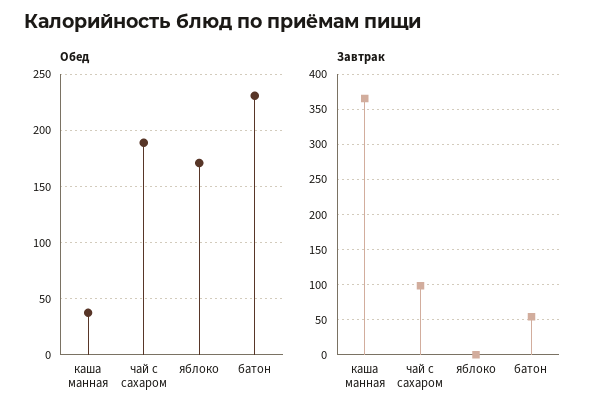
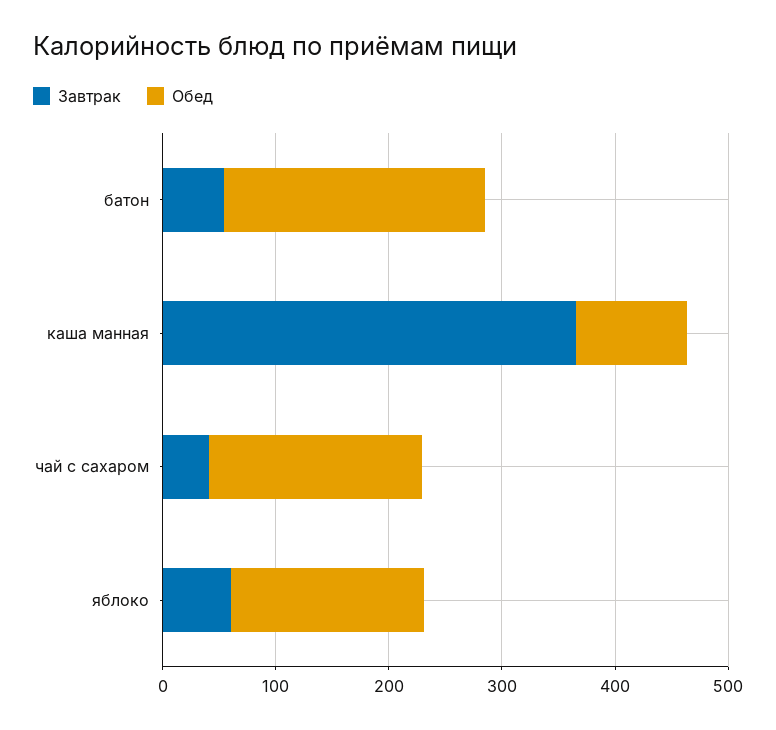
Обед, каша манная: 40 -> 100
Завтрак, чай с сахаром: 100 -> 40
Завтрак, яблоко: 0 -> 60

